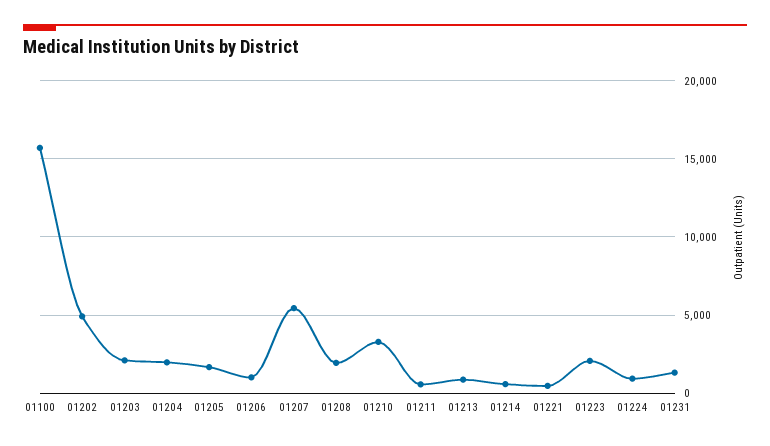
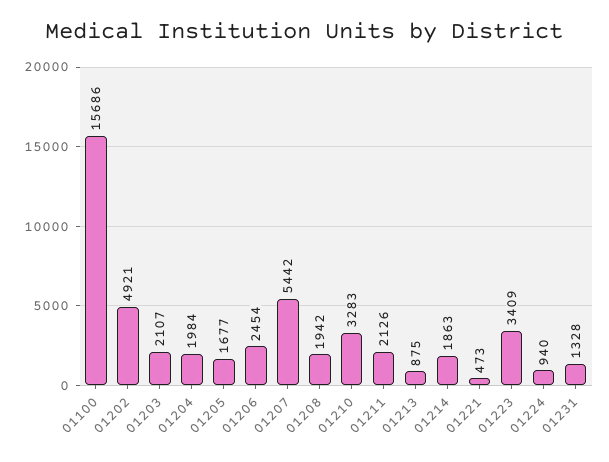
01206: 1000 -> 2454
01211: 500 -> 2126
01214: 500 -> 1863
01223: 2000 -> 3409

